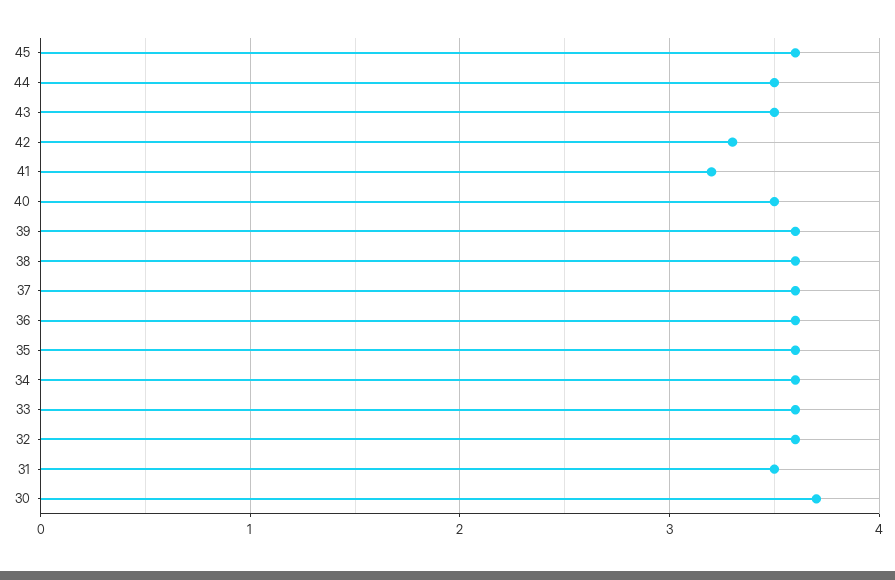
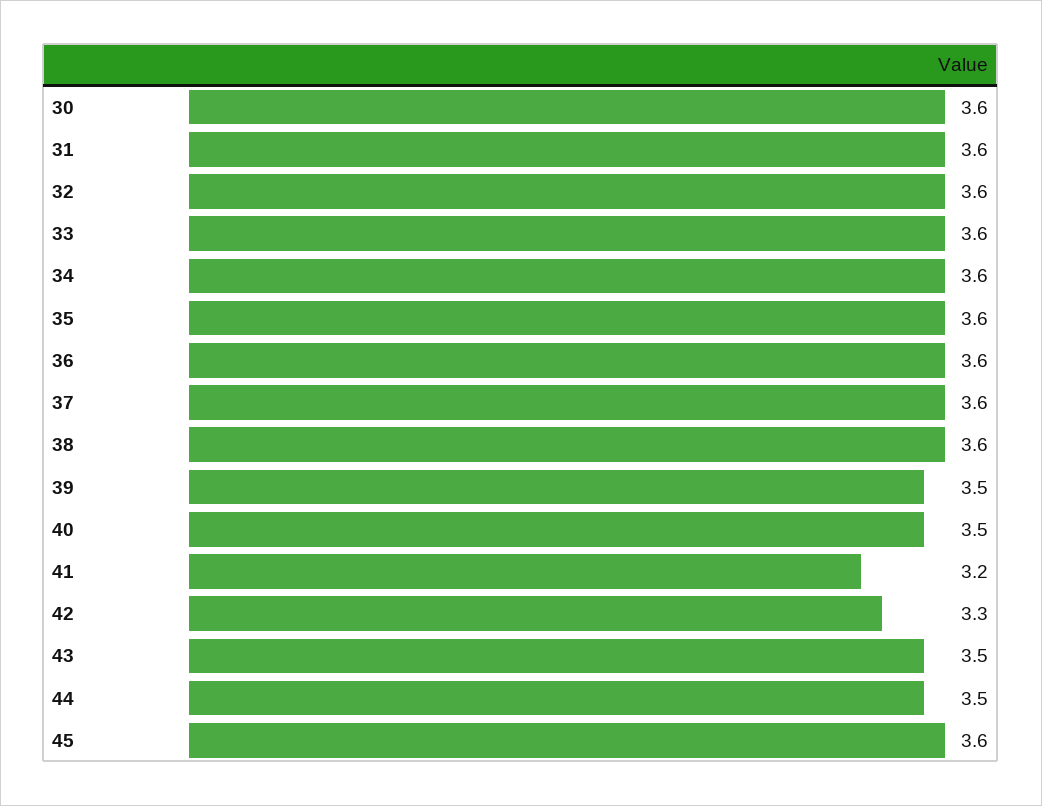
39: 3.6 -> 3.5
31: 3.5 -> 3.6
30: 3.7 -> 3.6

